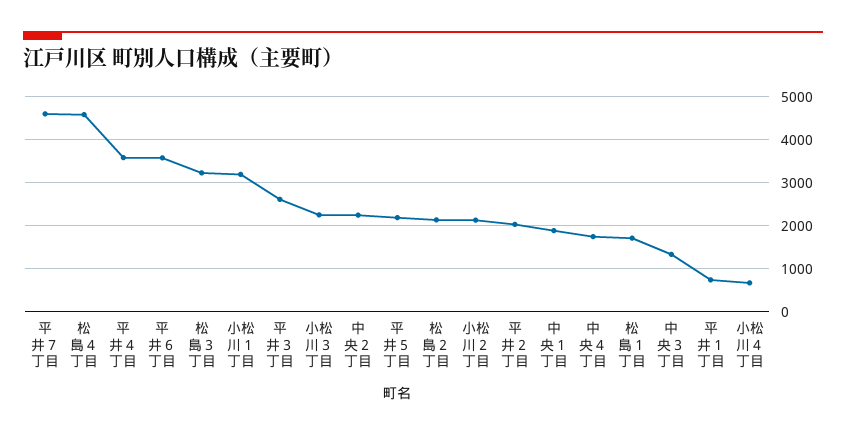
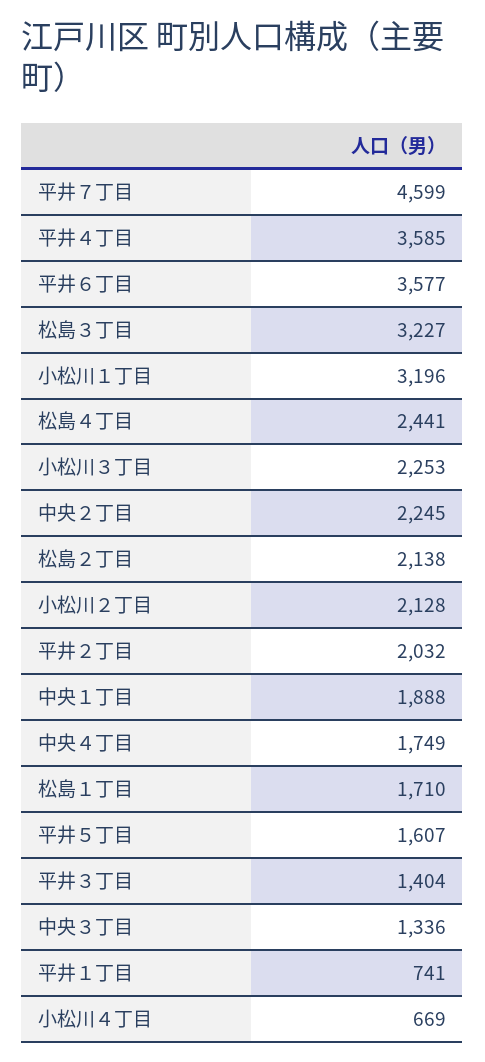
松島４丁目: 4600 -> 2441
平井３丁目: 2600 -> 1404
平井５丁目: 2200 -> 1607

